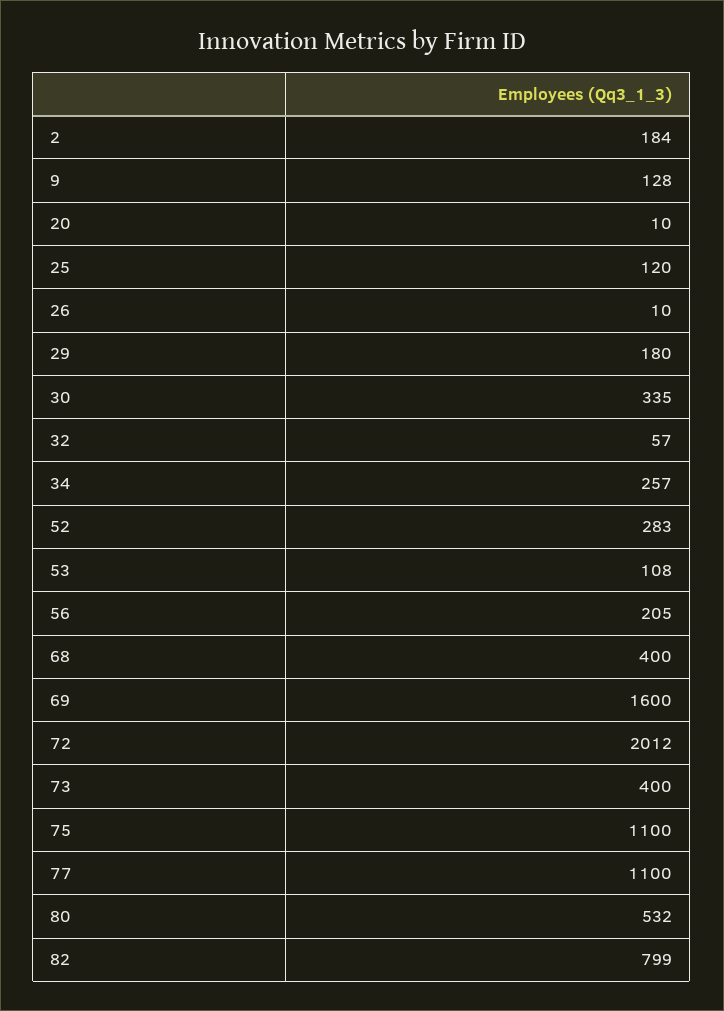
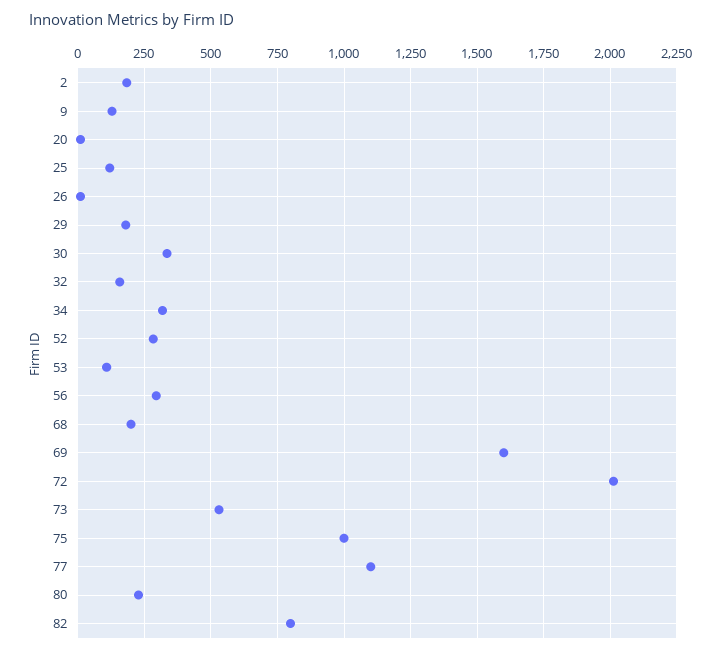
32: 57 -> 150
34: 257 -> 325
56: 205 -> 300
68: 400 -> 200
73: 400 -> 525
75: 1100 -> 1000
80: 532 -> 225

